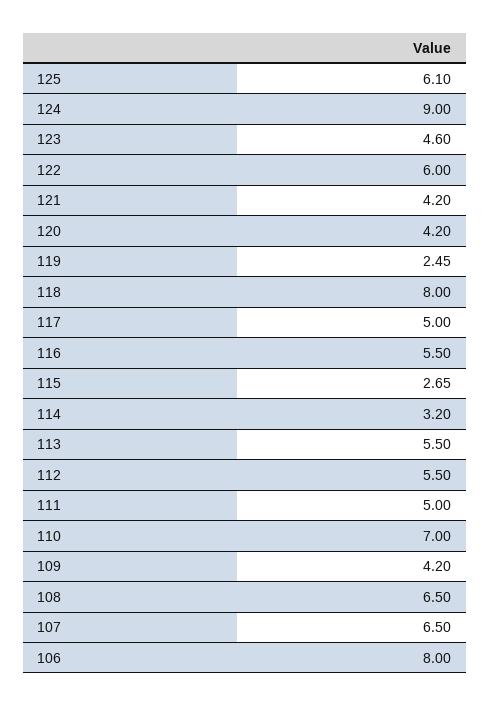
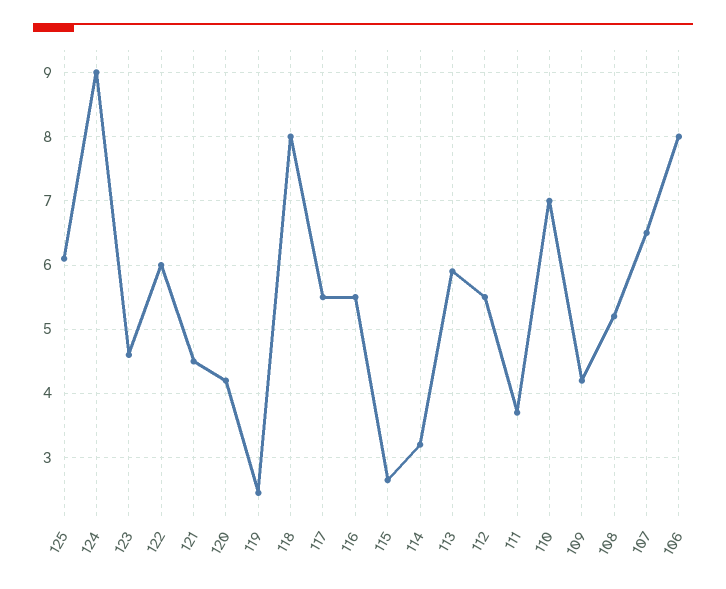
121: 4.2 -> 4.5
117: 5 -> 5.5
113: 5.5 -> 5.9
111: 5 -> 3.7
108: 6.5 -> 5.2

